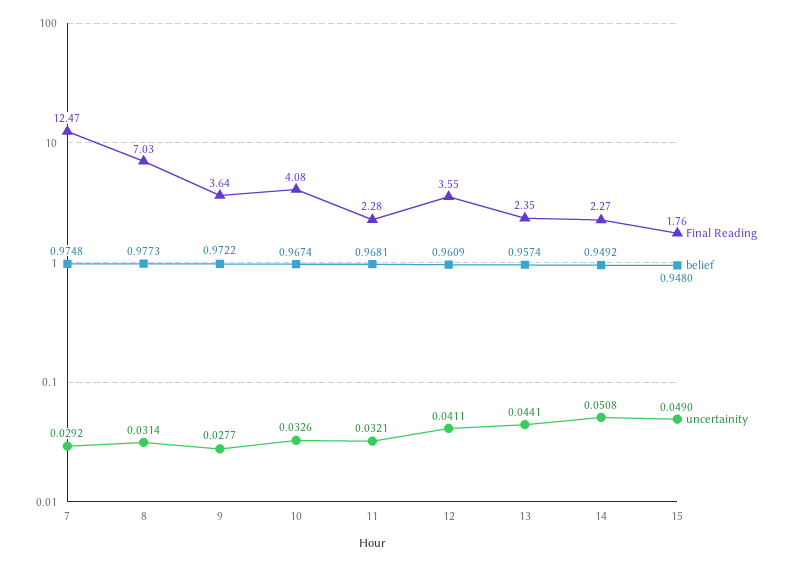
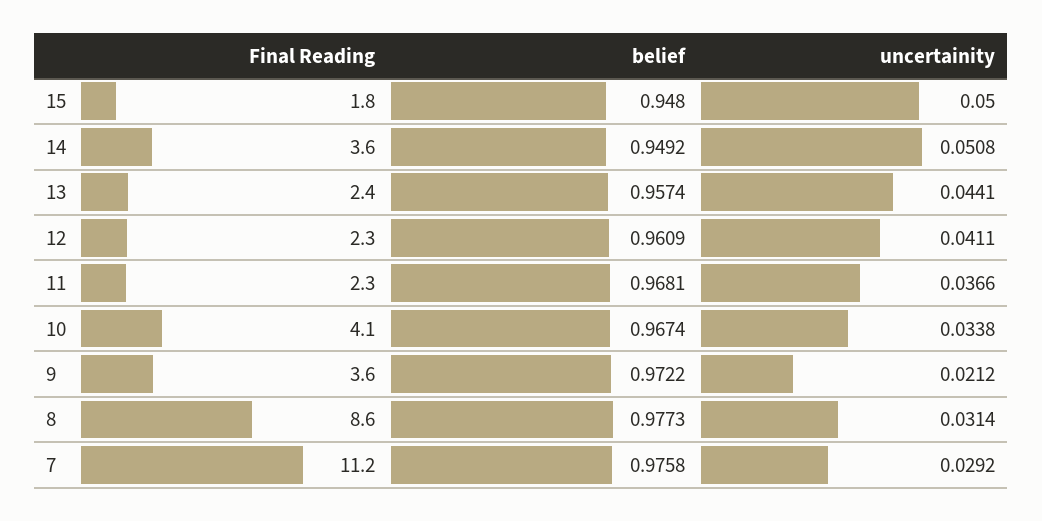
Final Reading, 7: 12.47 -> 11.2
belief, 7: 0.9748 -> 0.9758
Final Reading, 8: 7.03 -> 8.6
uncertainity, 9: 0.0277 -> 0.0212
uncertainity, 10: 0.0326 -> 0.0338
uncertainity, 11: 0.0321 -> 0.0366
Final Reading, 12: 3.55 -> 2.3
Final Reading, 14: 2.27 -> 3.6
uncertainity, 15: 0.049 -> 0.05

